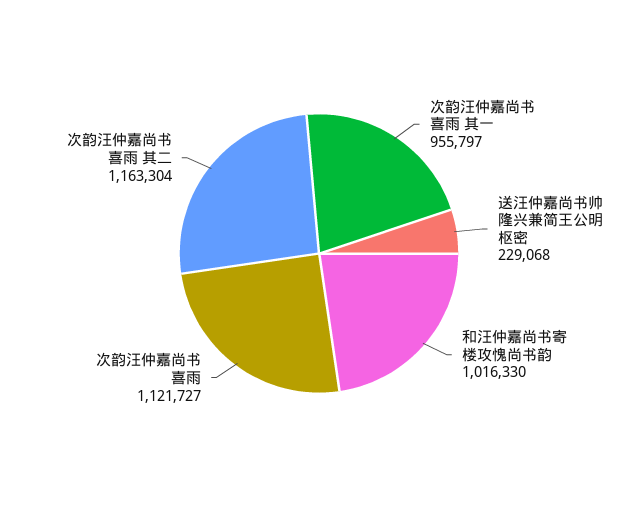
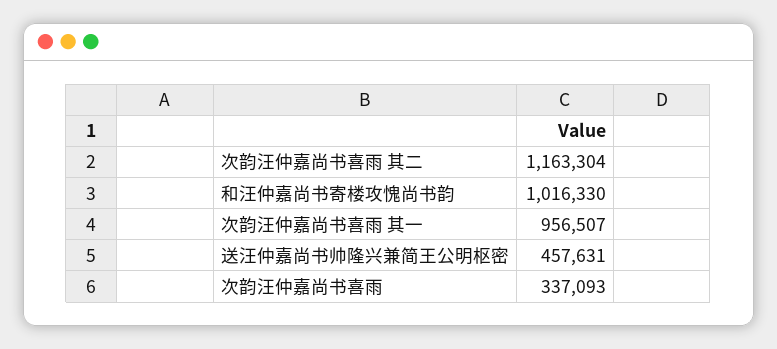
次韵汪仲嘉尚书喜雨 其一: 955797 -> 956507
送汪仲嘉尚书帅隆兴兼简王公明枢密: 229068 -> 457631
次韵汪仲嘉尚书喜雨: 1121727 -> 337093

